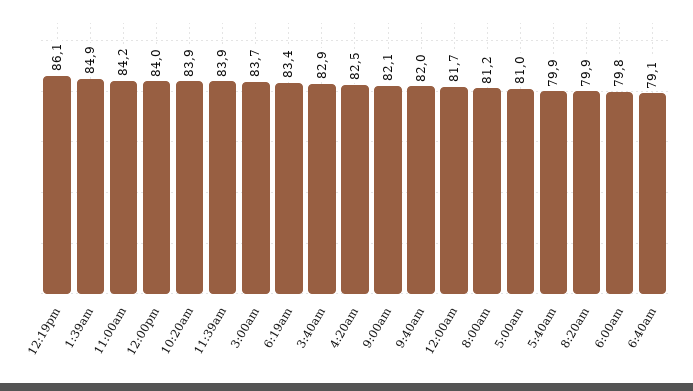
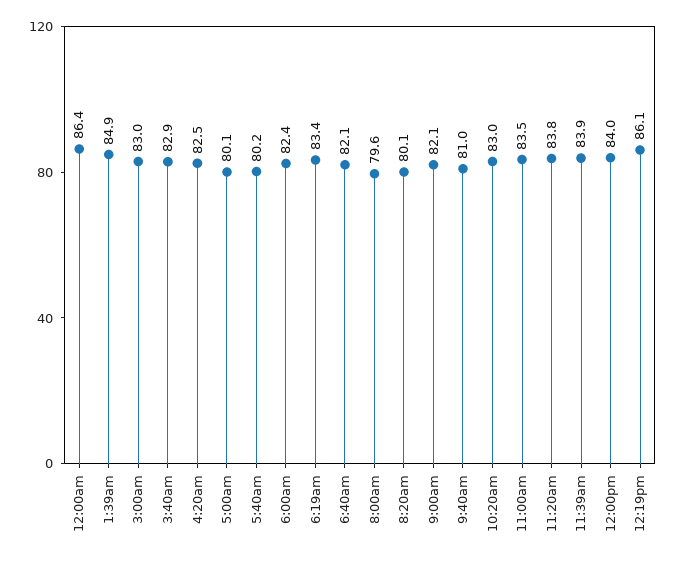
11:00am: 84.2 -> 83.5
10:20am: 83.9 -> 83
3:00am: 83.7 -> 83
9:40am: 82 -> 81
12:00am: 81.7 -> 86.4
8:00am: 81.2 -> 79.6
5:00am: 81 -> 80.1
5:40am: 79.9 -> 80.2
8:20am: 79.9 -> 80.1
6:00am: 79.8 -> 82.4
6:40am: 79.1 -> 82.1
11:20am: none -> 83.8

